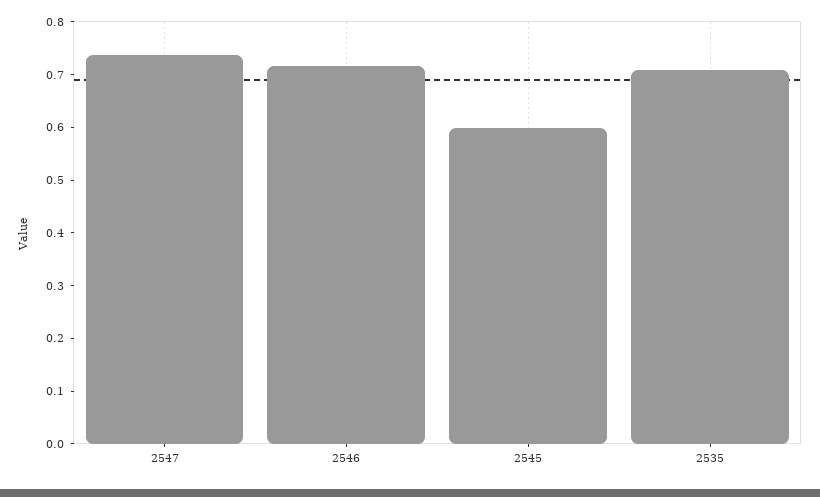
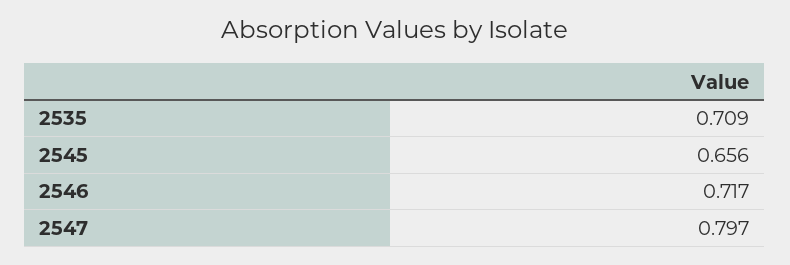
2547: 0.74 -> 0.797
2545: 0.6 -> 0.656

